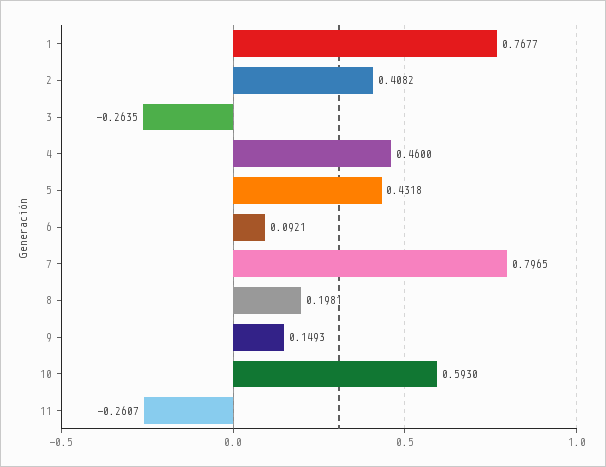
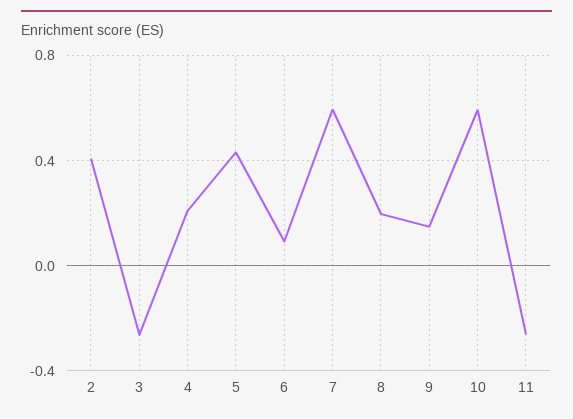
1: 0.7677 -> none
4: 0.46 -> 0.2
7: 0.7965 -> 0.6

